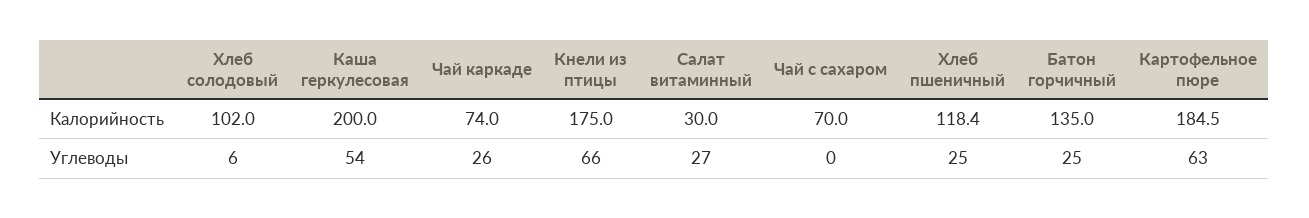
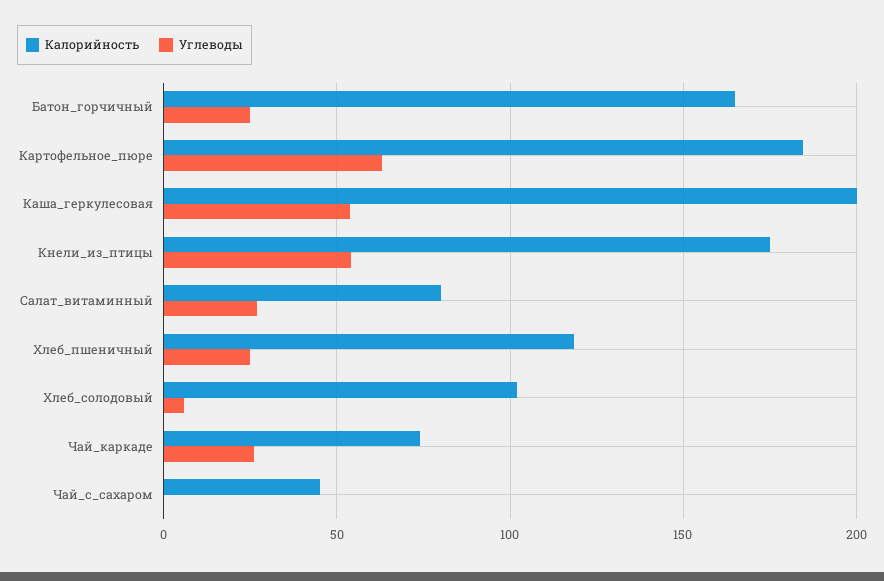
Калорийность, Салат витаминный: 30 -> 80
Калорийность, Чай с сахаром: 70 -> 45
Калорийность, Батон горчичный: 135 -> 165
Углеводы, Кнели из птицы: 66 -> 55

